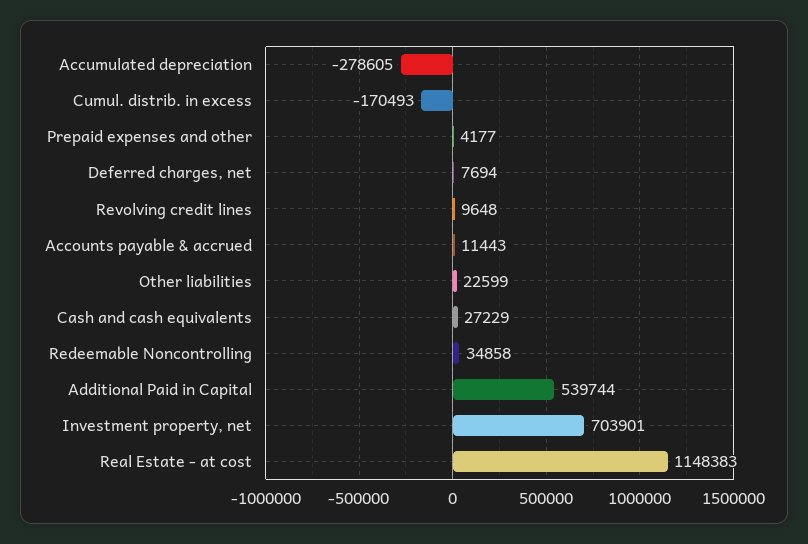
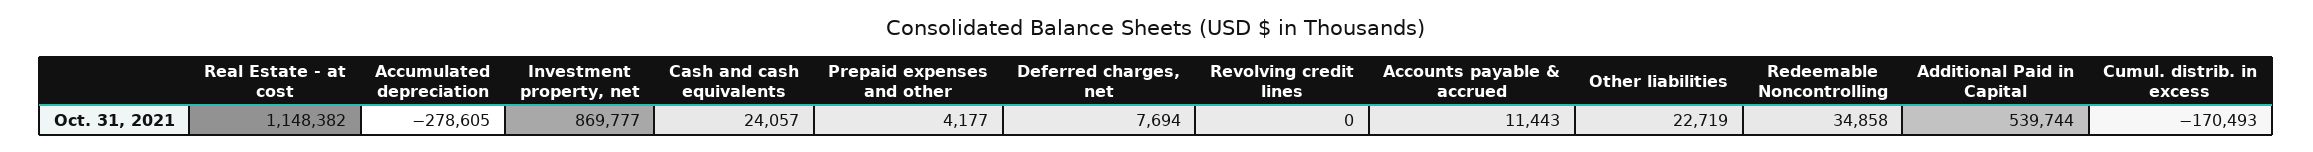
Revolving credit lines: 9648 -> 0
Other liabilities: 22599 -> 22719
Cash and cash equivalents: 27229 -> 24057
Investment property, net: 703901 -> 869777
Real Estate - at cost: 1148383 -> 1148382

